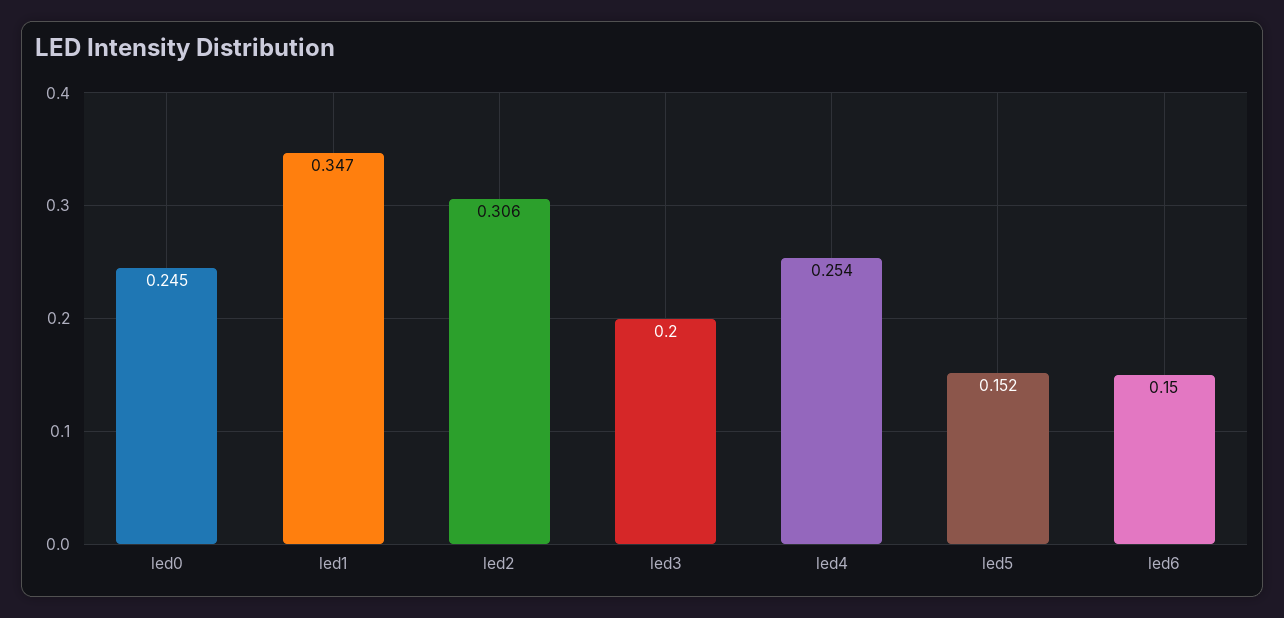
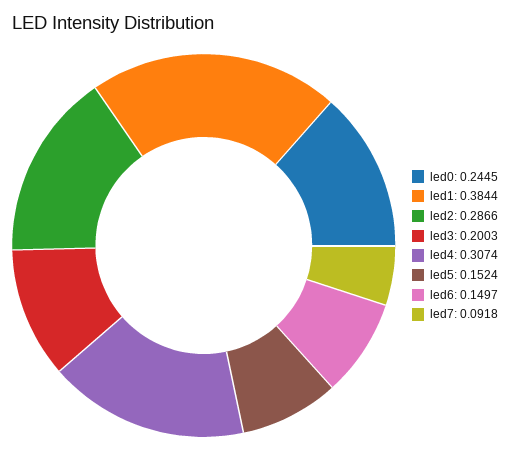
led1: 0.347 -> 0.3844
led2: 0.306 -> 0.2866
led4: 0.254 -> 0.3074
led7: none -> 0.0918

